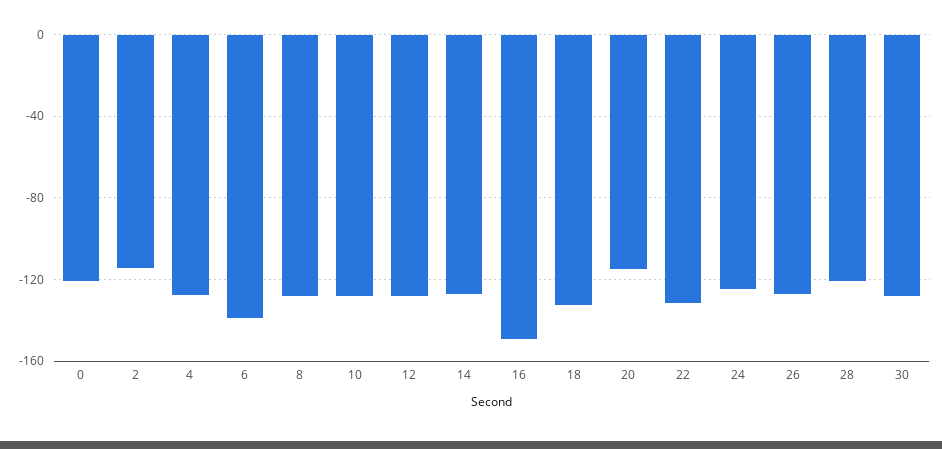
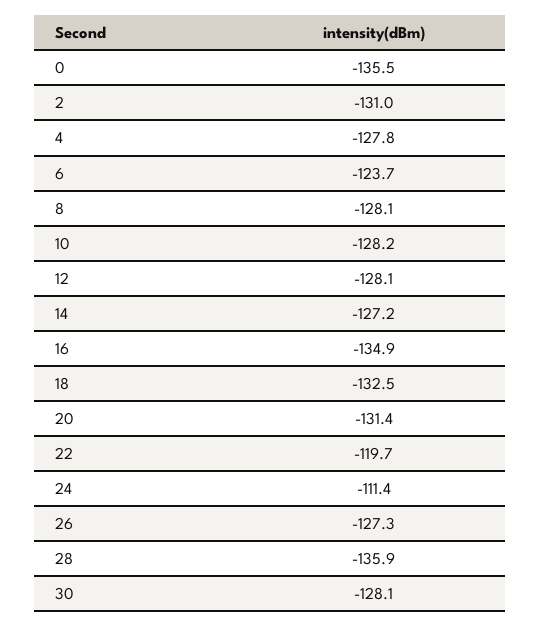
0: -120 -> -135.5
2: -115 -> -131
6: -140 -> -123.7
16: -150 -> -134.9
20: -115 -> -131.4
22: -130 -> -119.7
24: -125 -> -111.4
28: -120 -> -135.9

